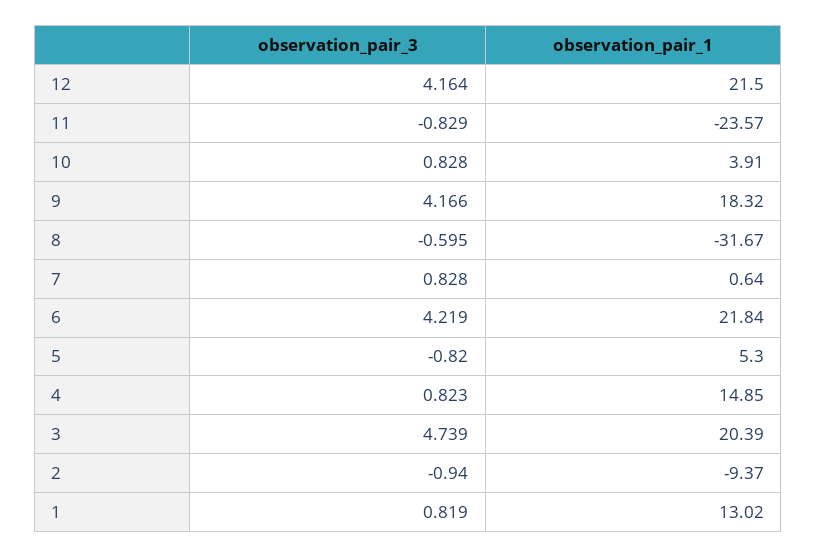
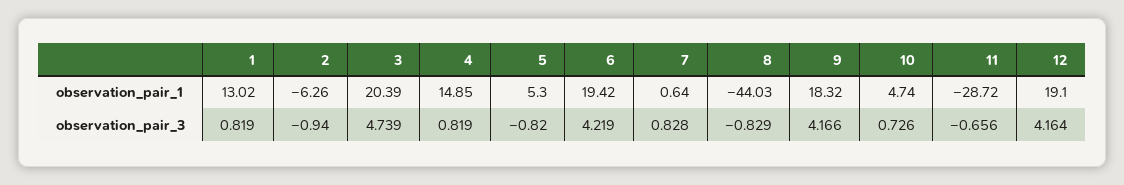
observation_pair_1, 12: 21.5 -> 19.1
observation_pair_3, 11: -0.829 -> -0.656
observation_pair_1, 11: -23.57 -> -28.72
observation_pair_3, 10: 0.828 -> 0.726
observation_pair_1, 10: 3.91 -> 4.74
observation_pair_3, 8: -0.595 -> -0.829
observation_pair_1, 8: -31.67 -> -44.03
observation_pair_1, 6: 21.84 -> 19.42
observation_pair_3, 4: 0.823 -> 0.819
observation_pair_1, 2: -9.37 -> -6.26

